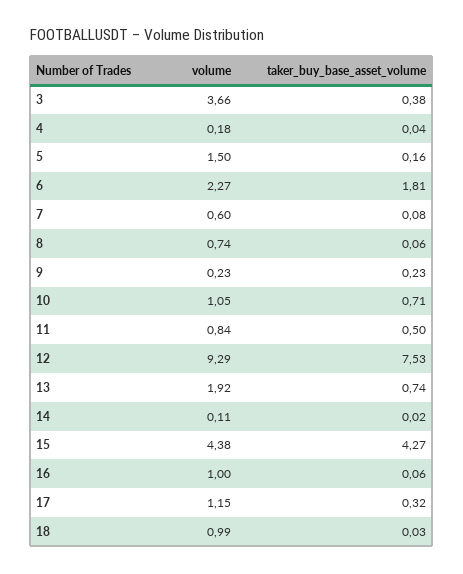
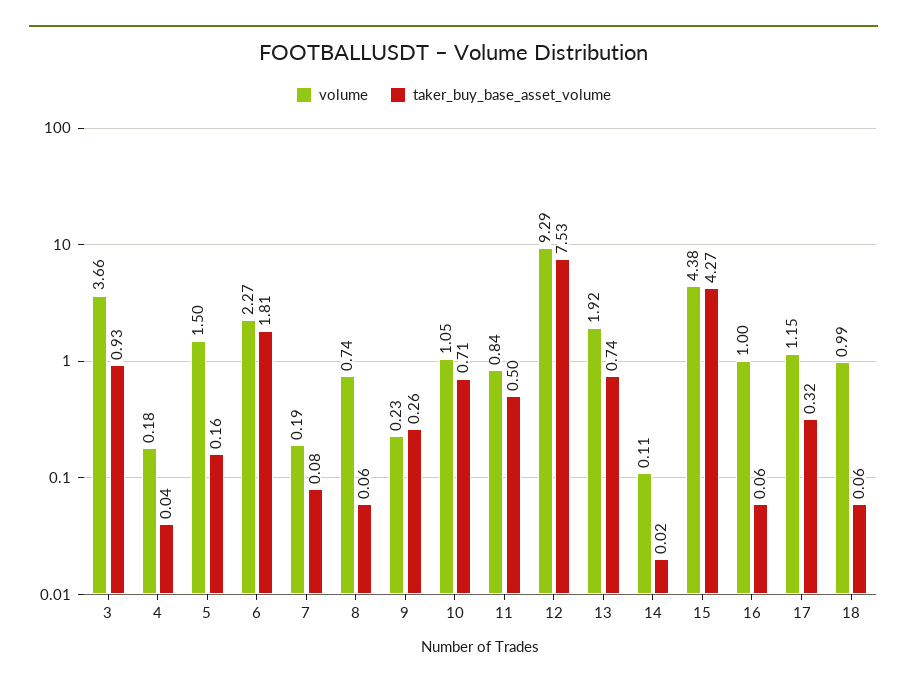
taker_buy_base_asset_volume, 3: 0.38 -> 0.93
volume, 7: 0.6 -> 0.19
taker_buy_base_asset_volume, 9: 0.23 -> 0.26
taker_buy_base_asset_volume, 18: 0.03 -> 0.06

